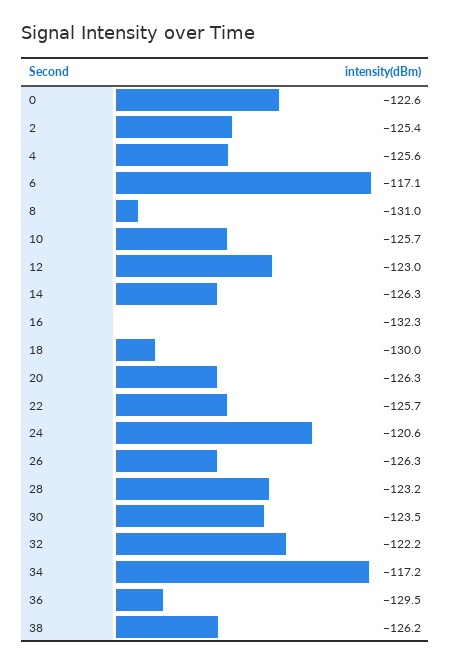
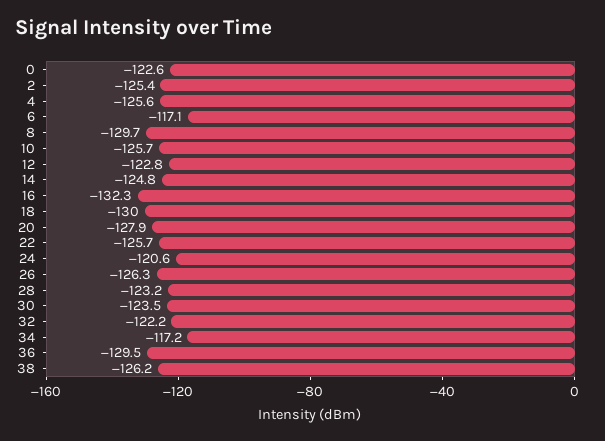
8: -131 -> -129.7
12: -123 -> -122.8
14: -126.3 -> -124.8
20: -126.3 -> -127.9

